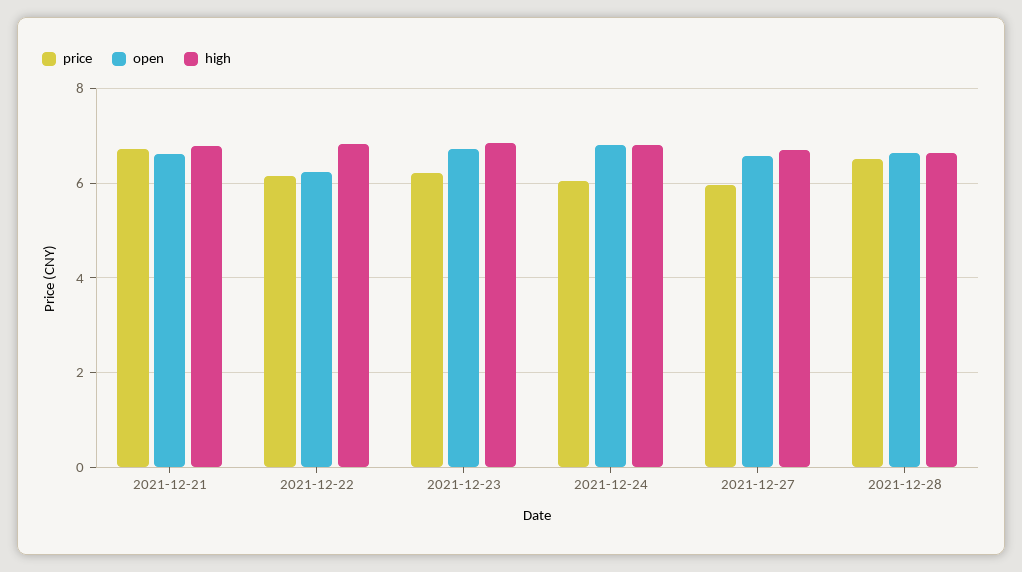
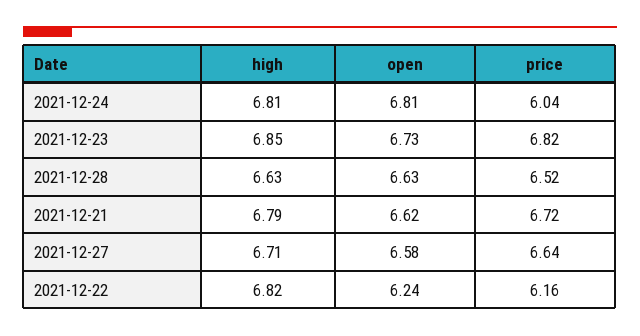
price, 2021-12-23: 6.2 -> 6.82
price, 2021-12-27: 6 -> 6.64

